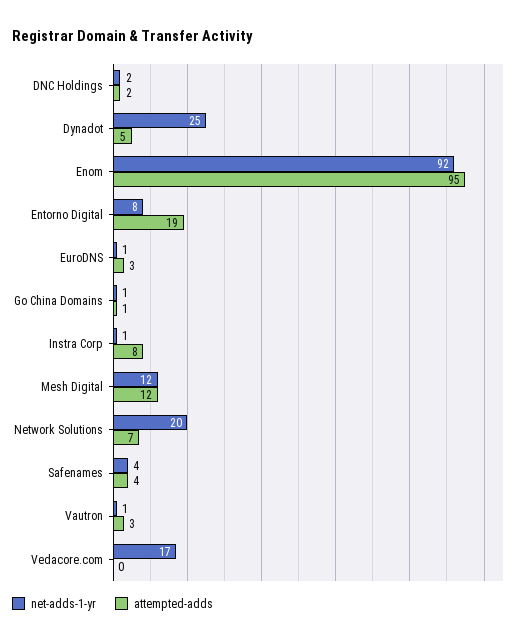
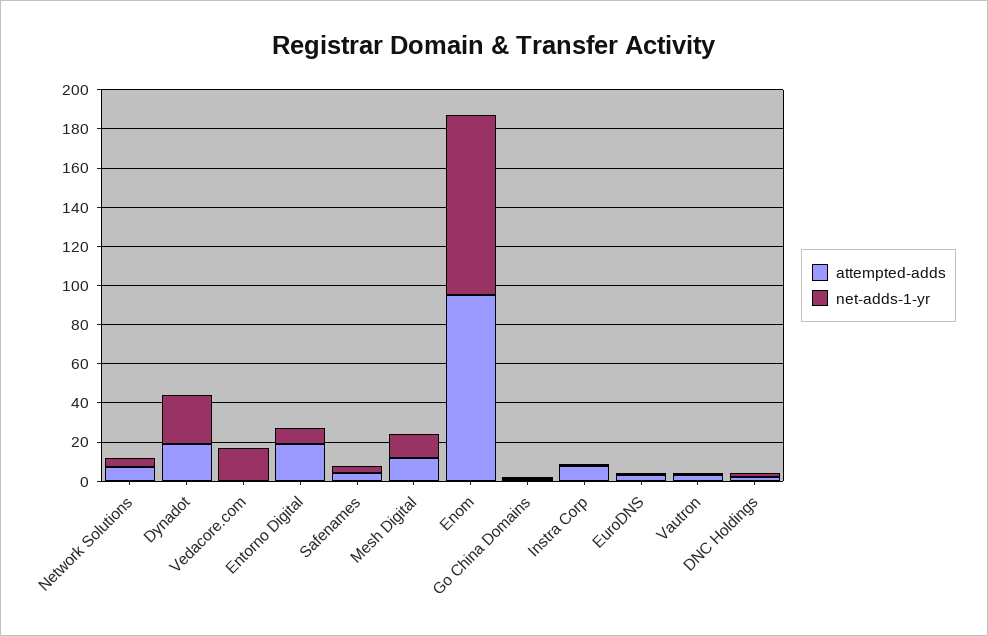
attempted-adds, Dynadot: 5 -> 20
net-adds-1-yr, Network Solutions: 20 -> 5

